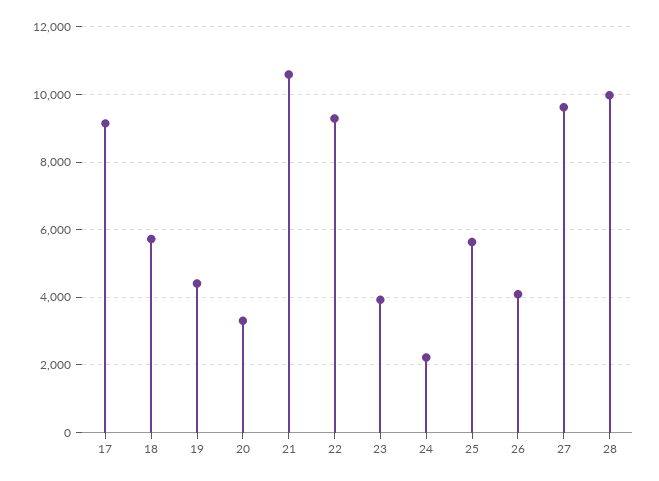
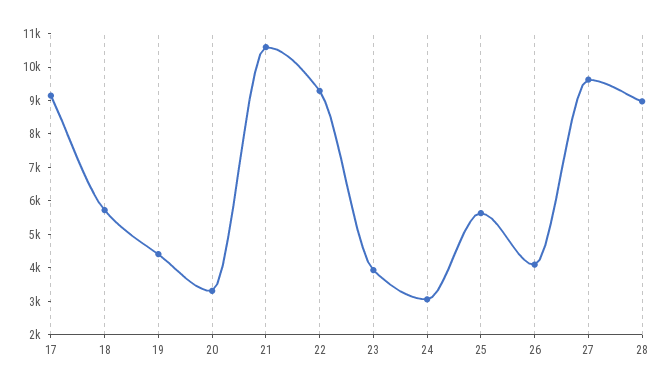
24: 2200 -> 3000
28: 10000 -> 9000

